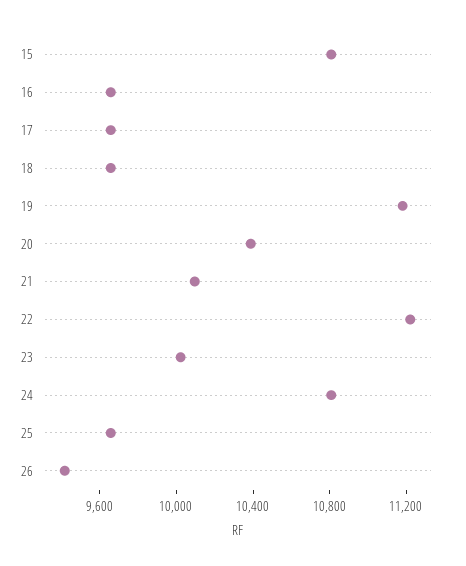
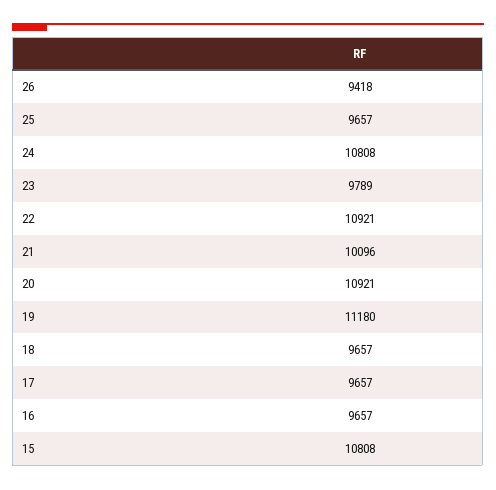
20: 10400 -> 10921
22: 11200 -> 10921
23: 10000 -> 9789

